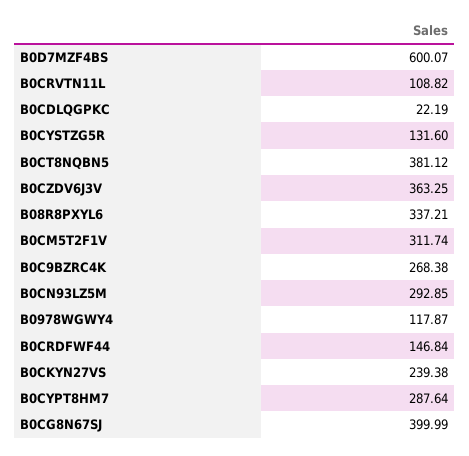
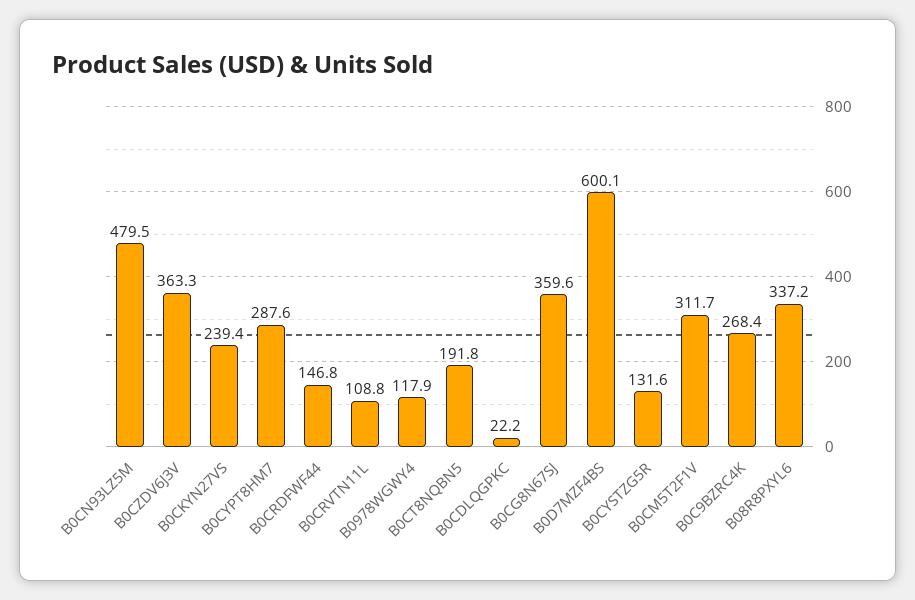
B0CT8NQBN5: 381.12 -> 191.8
B0CN93LZ5M: 292.85 -> 479.5
B0CG8N67SJ: 399.99 -> 359.6

